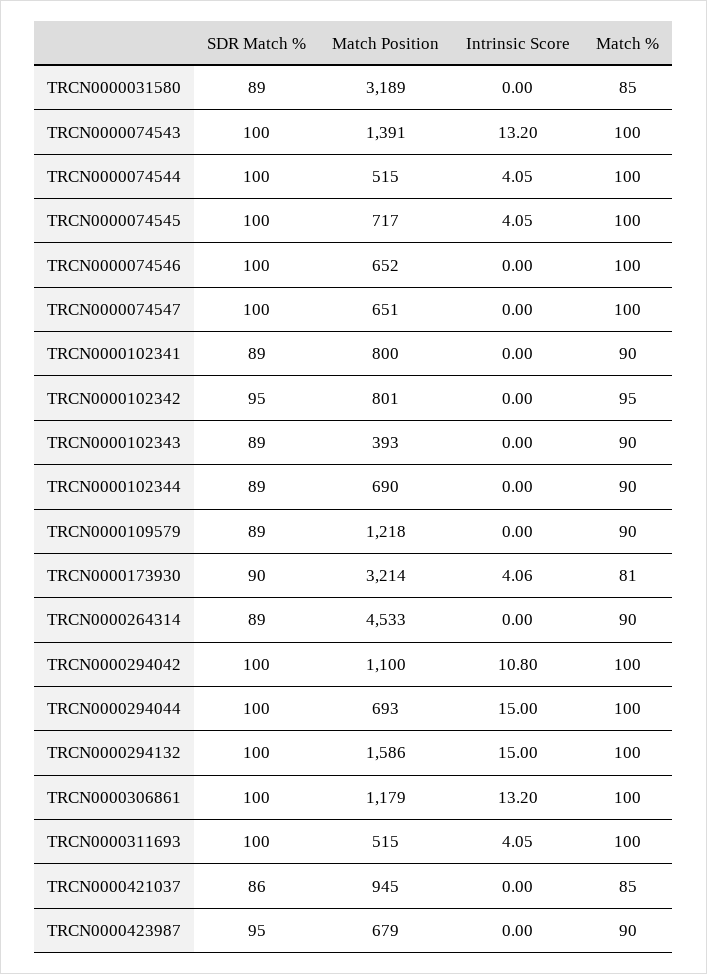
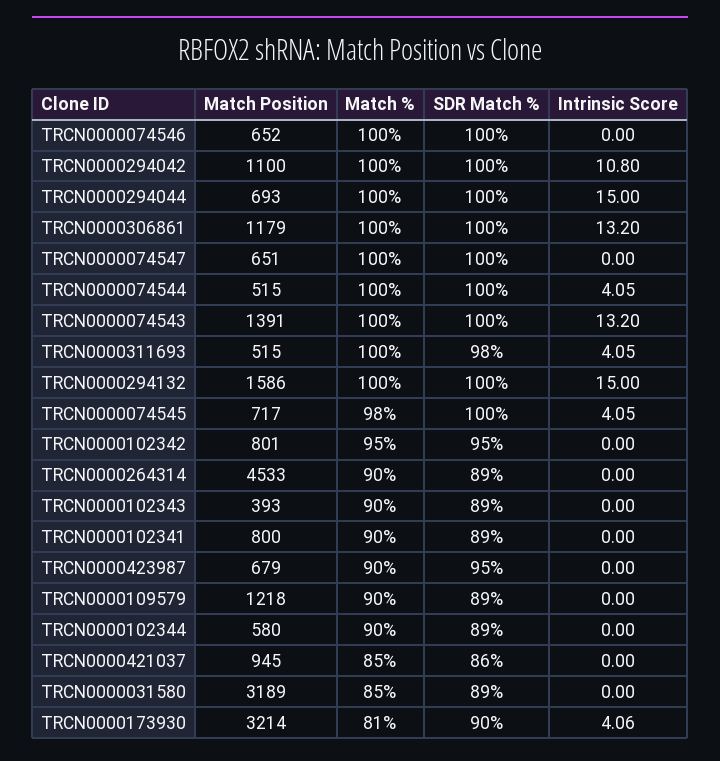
Match %, TRCN0000074545: 100 -> 98
Match Position, TRCN0000102344: 690 -> 580
SDR Match %, TRCN0000311693: 100 -> 98

